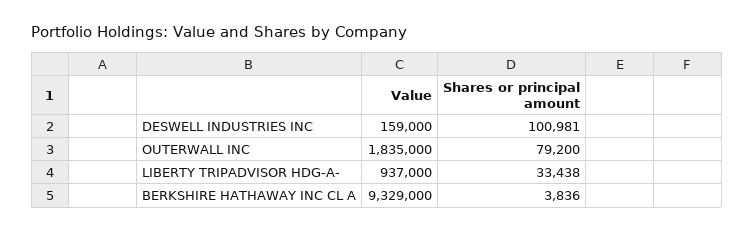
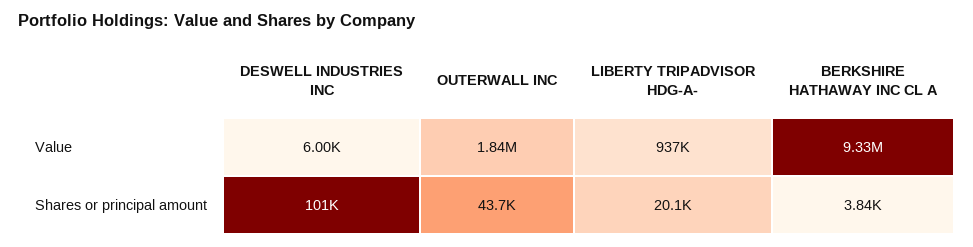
Value, DESWELL INDUSTRIES INC: 159000 -> 6000
Shares or principal amount, OUTERWALL INC: 79200 -> 43700
Shares or principal amount, LIBERTY TRIPADVISOR HDG-A-: 33438 -> 20100

